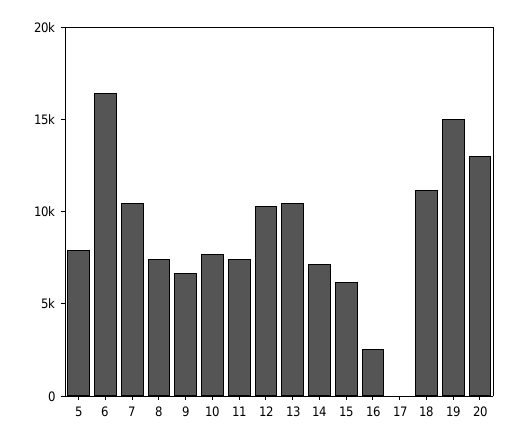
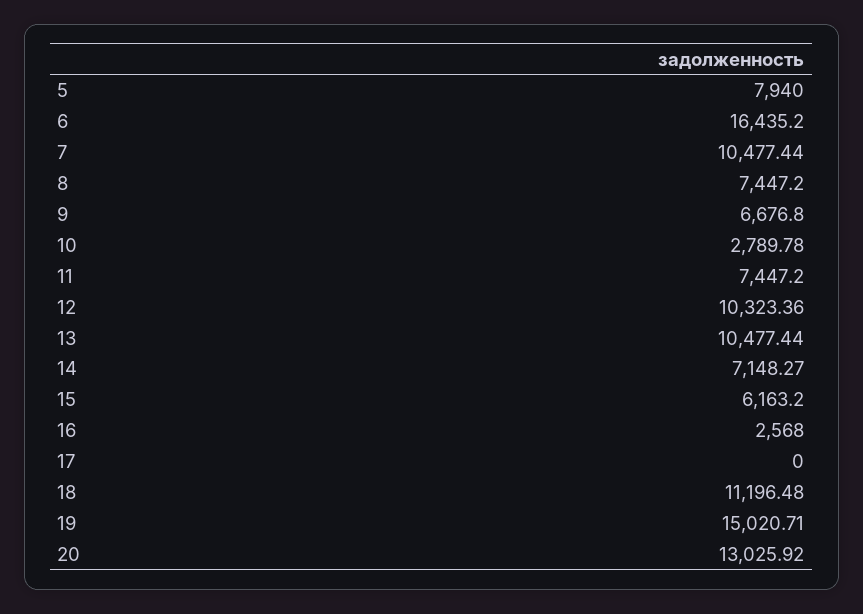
10: 8000 -> 2789.78

